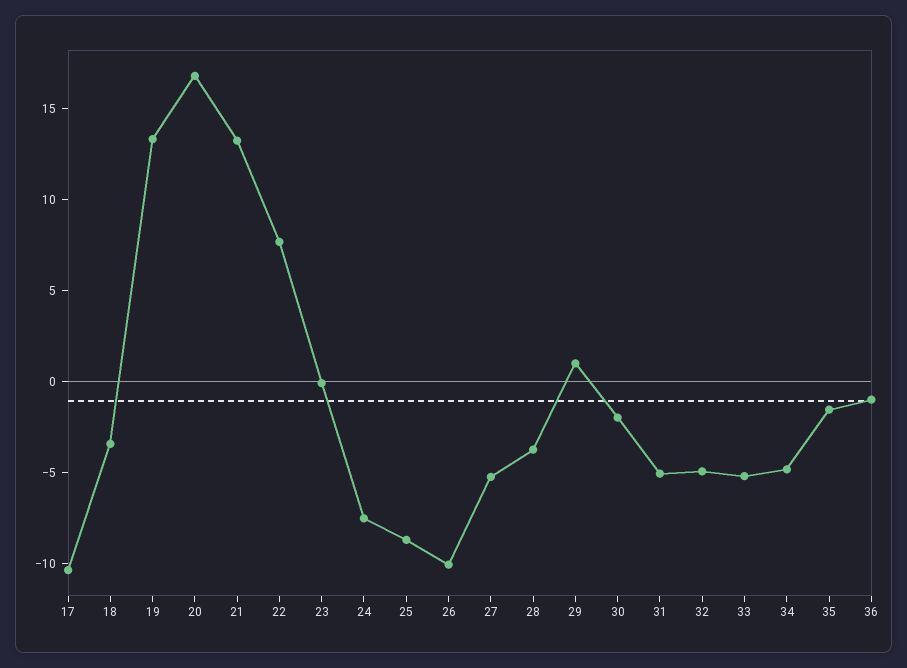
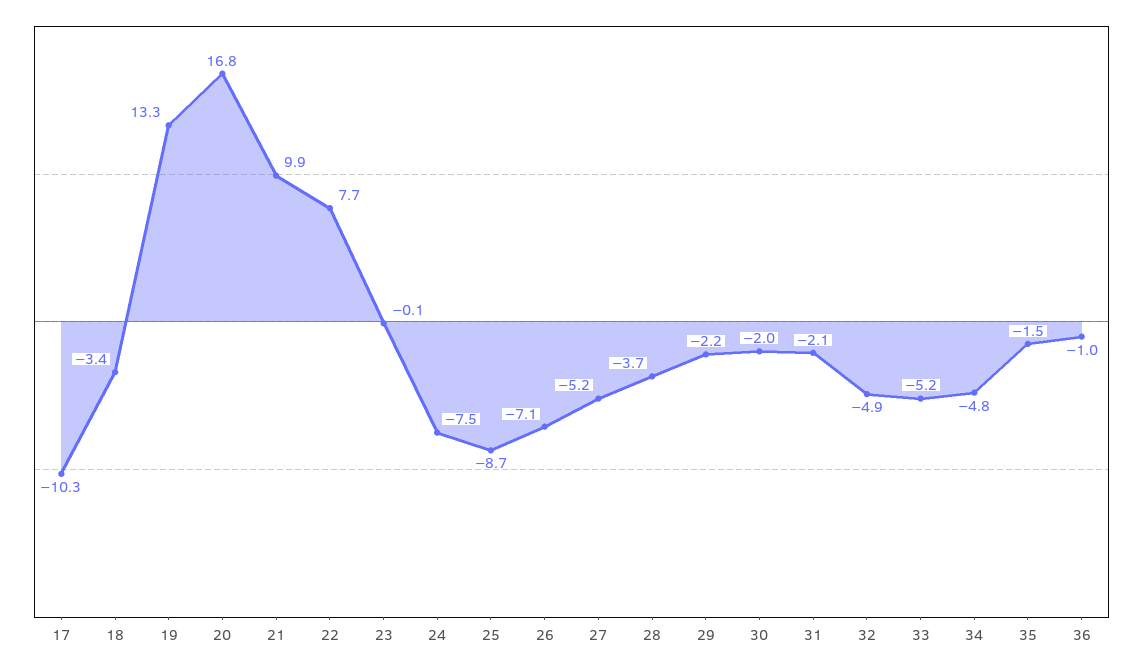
21: 13 -> 9.9
26: -10 -> -7.1
29: 1 -> -2.2
31: -5 -> -2.1

